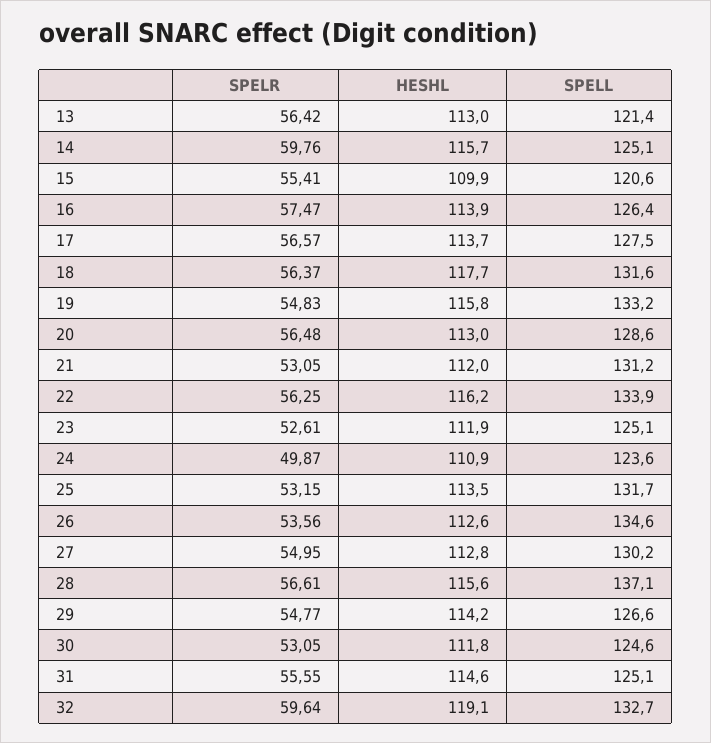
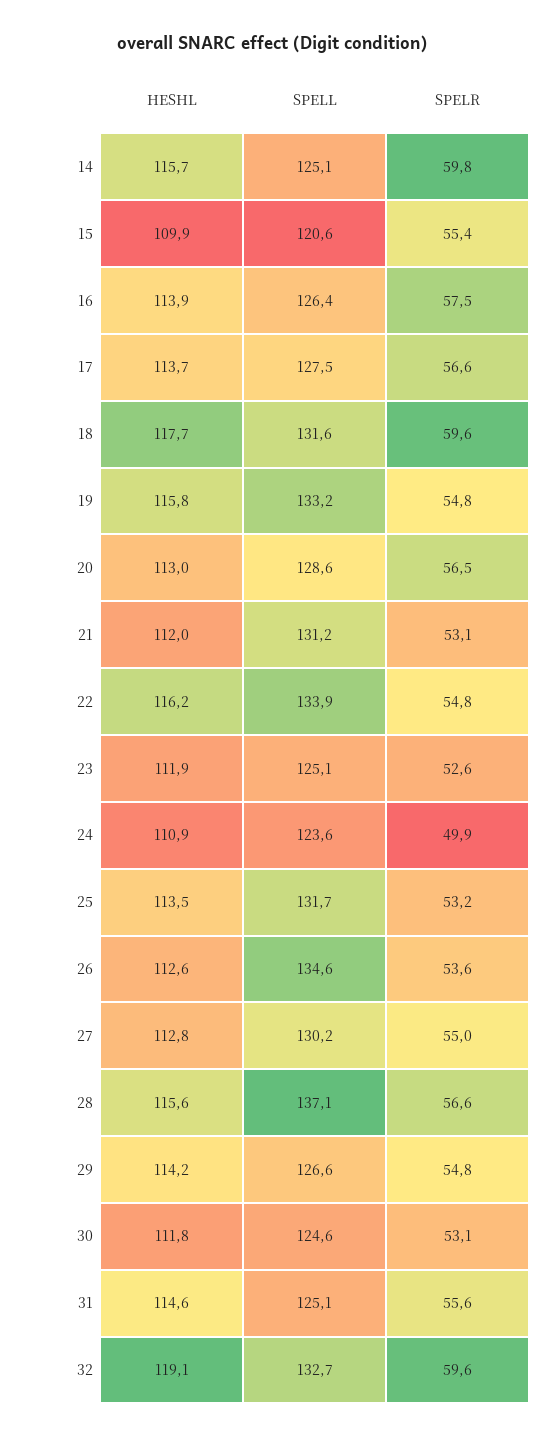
SPELR, 13: 56.42 -> none
HESHL, 13: 113 -> none
SPELL, 13: 121.4 -> none
SPELR, 18: 56.37 -> 59.6
SPELR, 22: 56.25 -> 54.8

